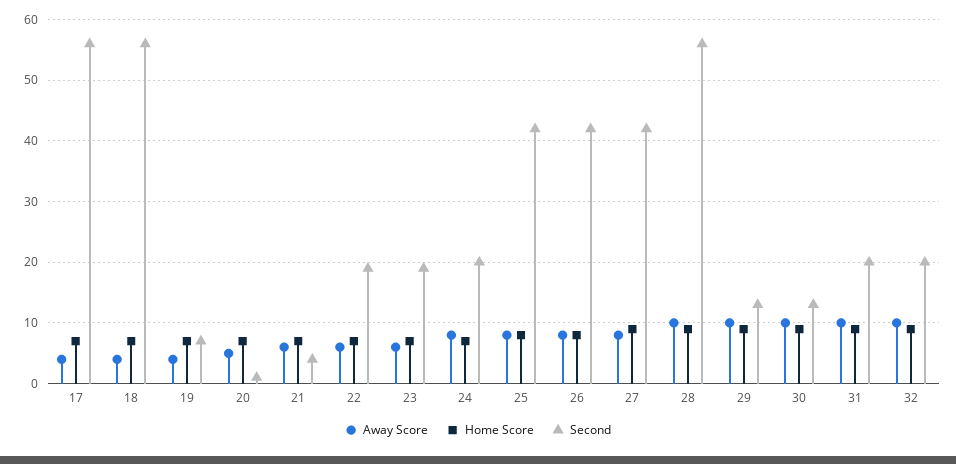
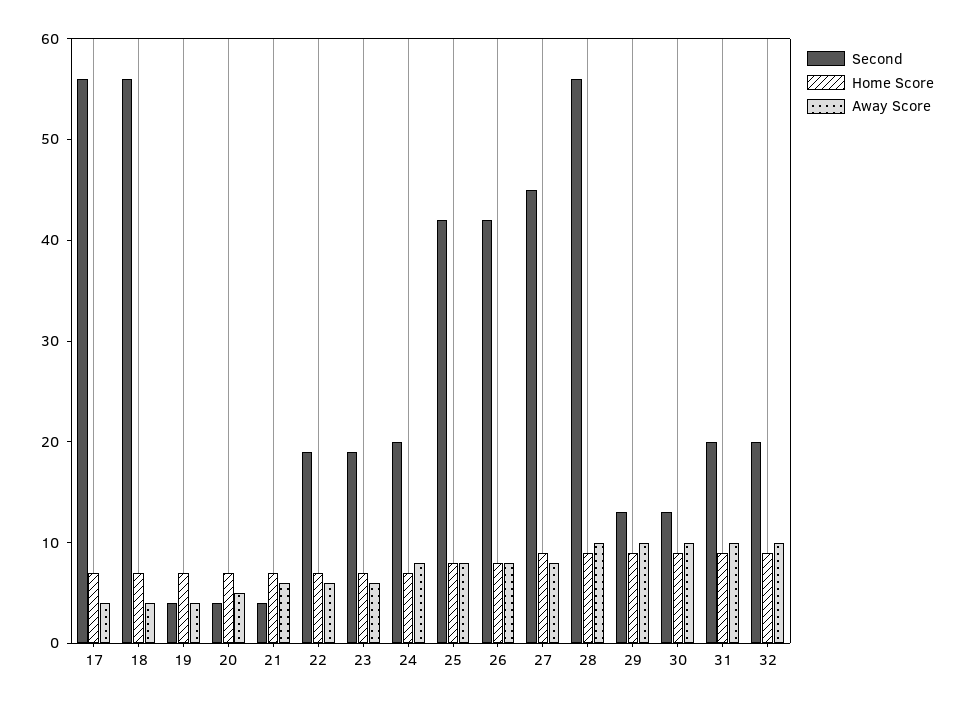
Second, 19: 7 -> 4
Second, 20: 1 -> 4
Second, 27: 42 -> 45

